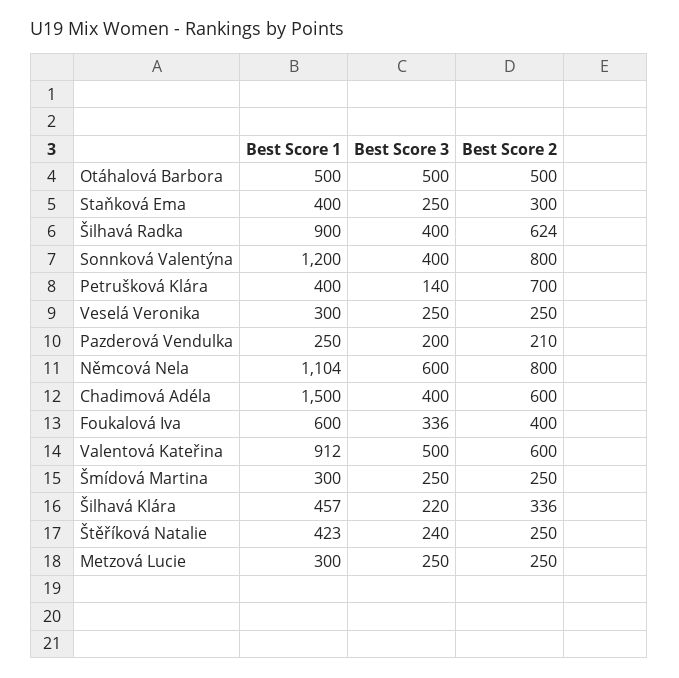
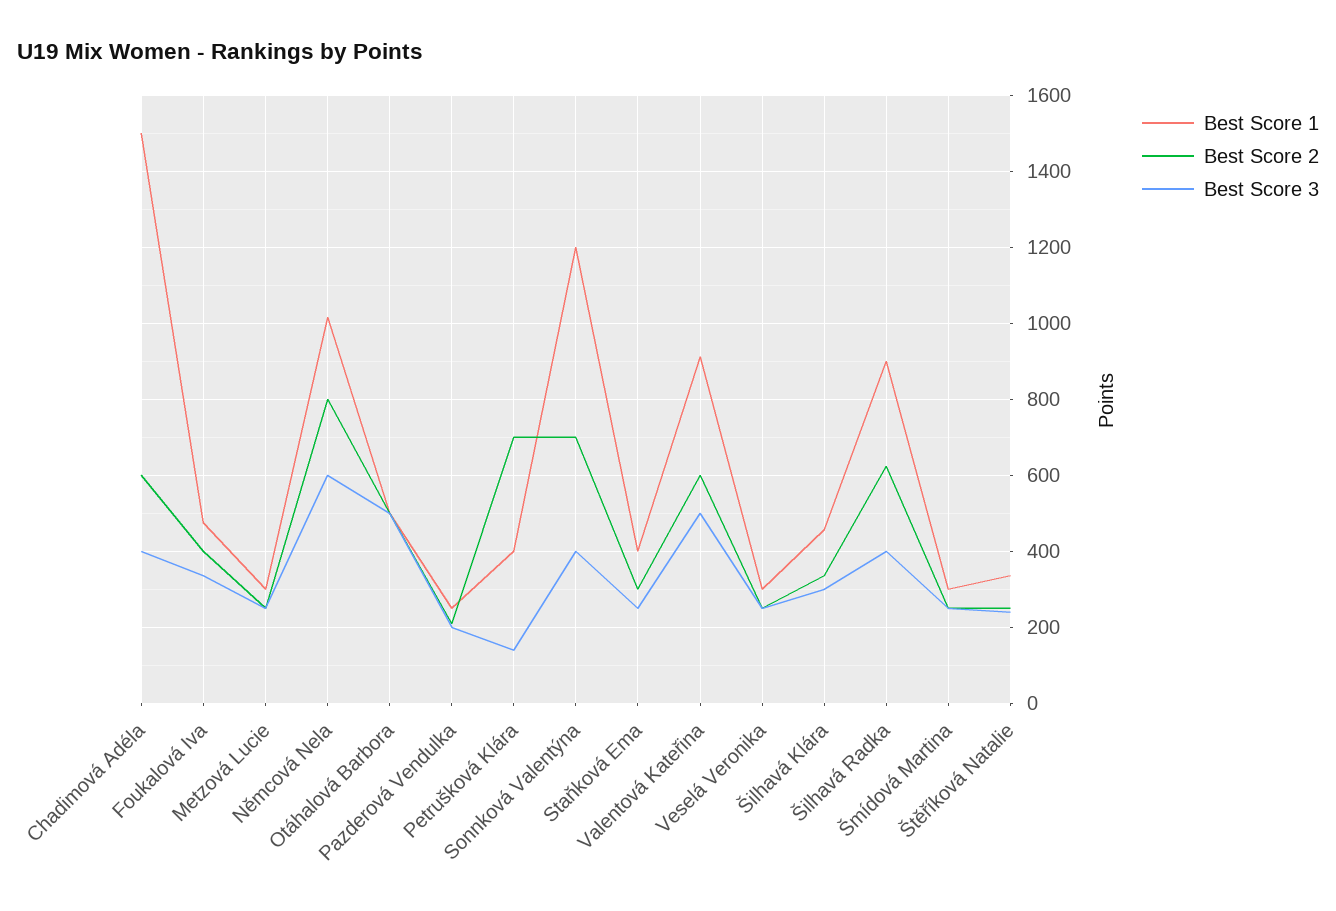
Best Score 2, Sonnková Valentýna: 800 -> 700
Best Score 1, Němcová Nela: 1104 -> 1020
Best Score 1, Foukalová Iva: 600 -> 480
Best Score 3, Šilhavá Klára: 220 -> 300
Best Score 1, Štěříková Natalie: 423 -> 340

